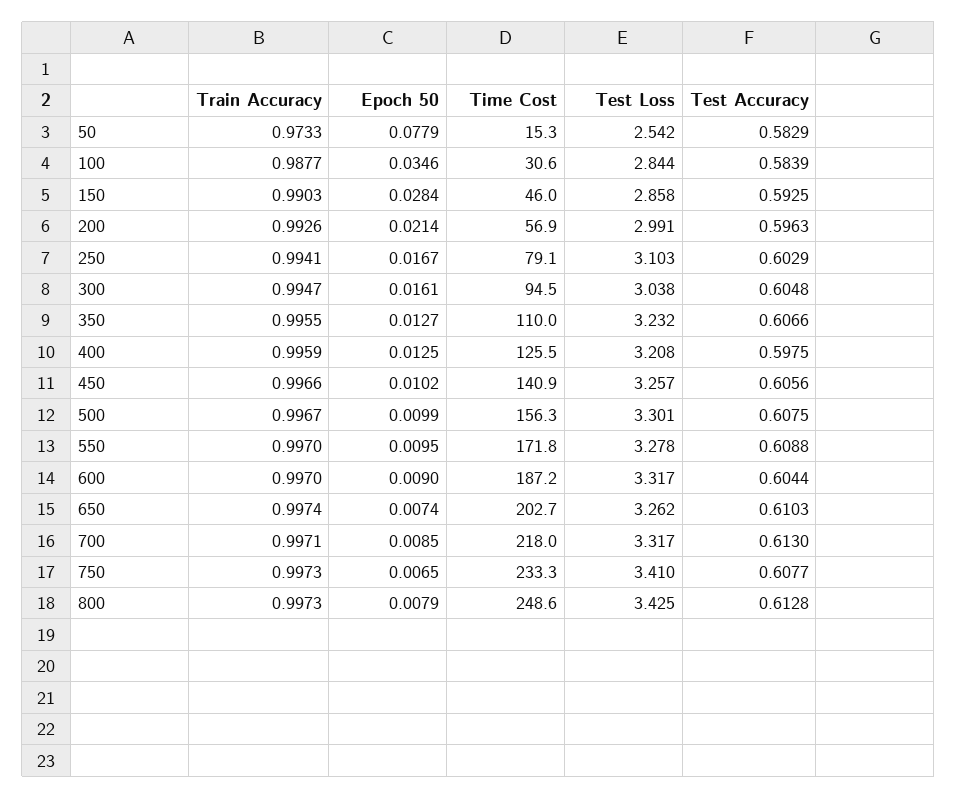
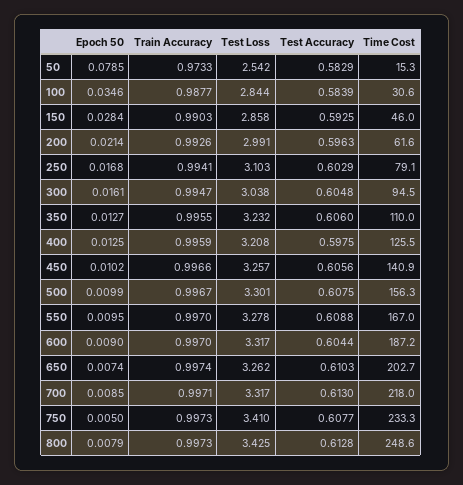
Epoch 50, 50: 0.0779 -> 0.0785
Time Cost, 200: 56.9 -> 61.6
Epoch 50, 250: 0.0167 -> 0.0168
Test Accuracy, 350: 0.6066 -> 0.606
Time Cost, 550: 171.8 -> 167
Epoch 50, 750: 0.0065 -> 0.005

